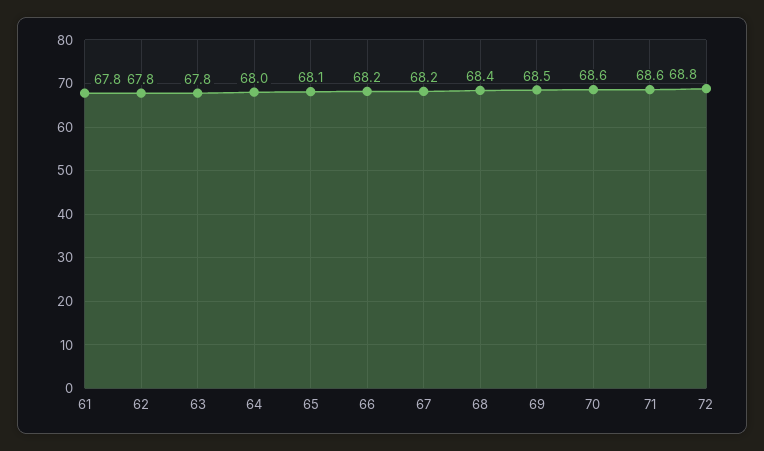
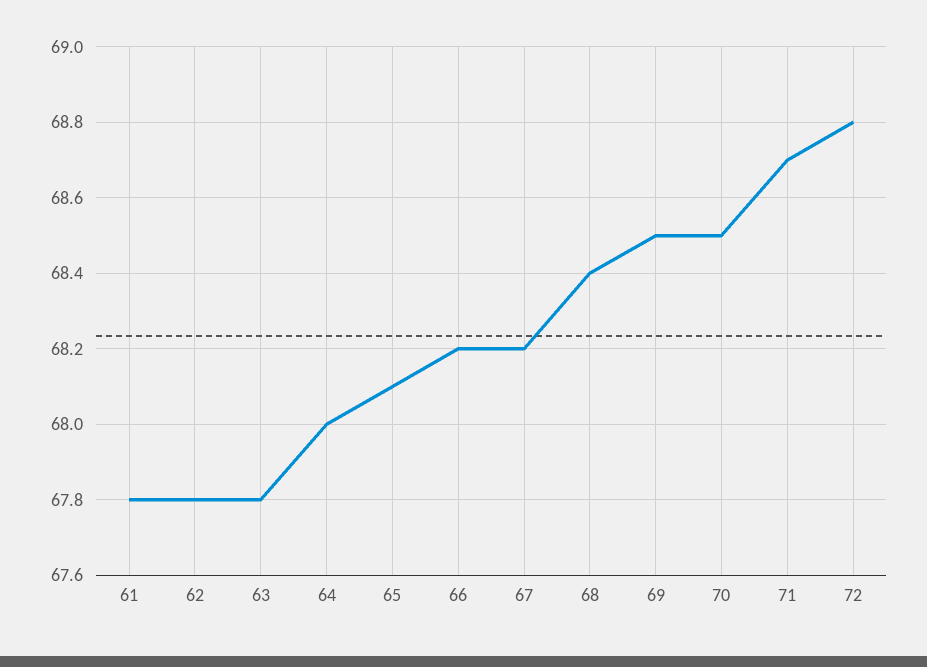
70: 68.6 -> 68.5
71: 68.6 -> 68.7

